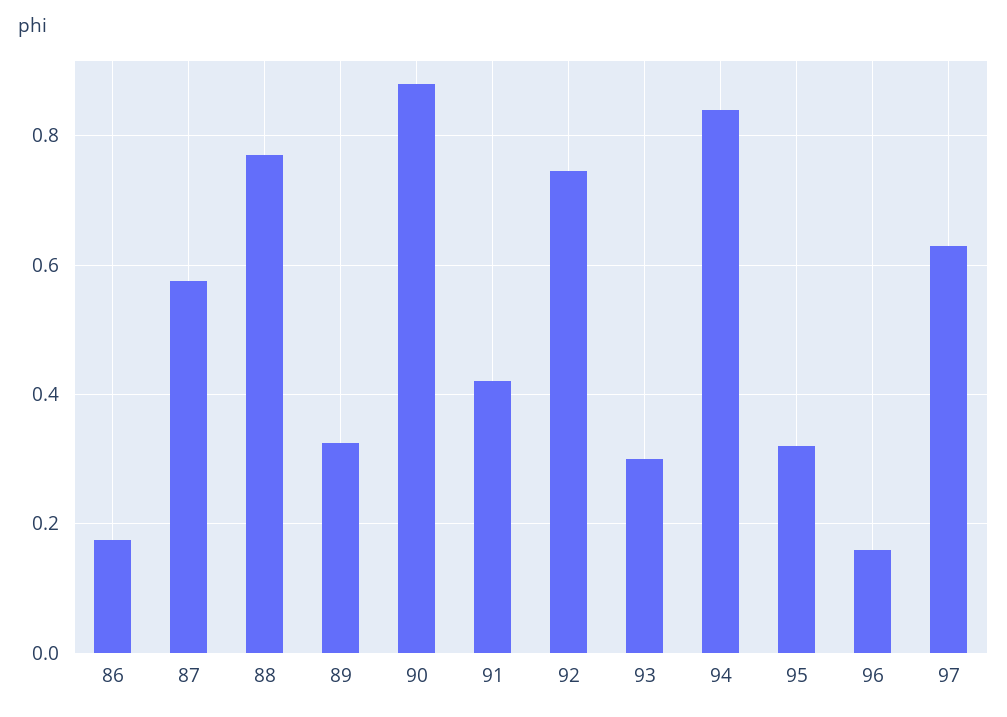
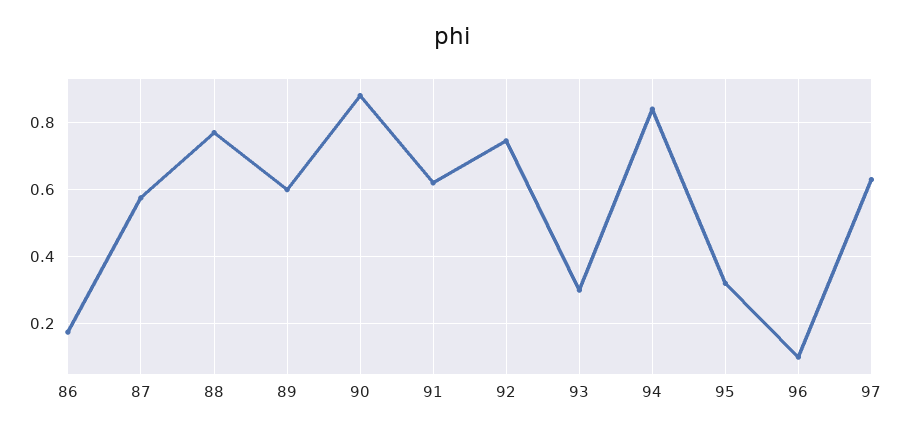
89: 0.32 -> 0.6
91: 0.42 -> 0.62
96: 0.16 -> 0.1

